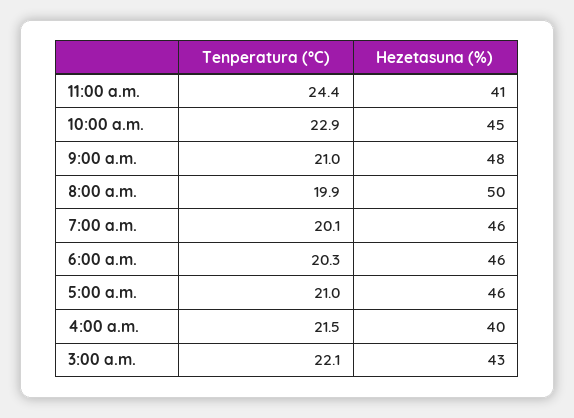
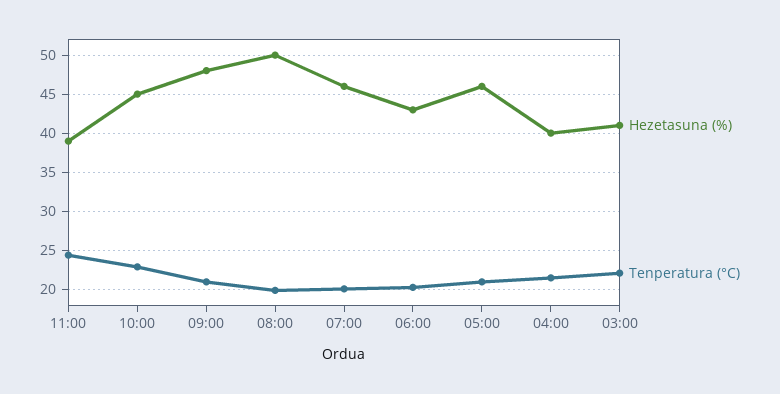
Hezetasuna (%), 11:00 a.m.: 41 -> 39
Hezetasuna (%), 6:00 a.m.: 46 -> 43
Hezetasuna (%), 3:00 a.m.: 43 -> 41

